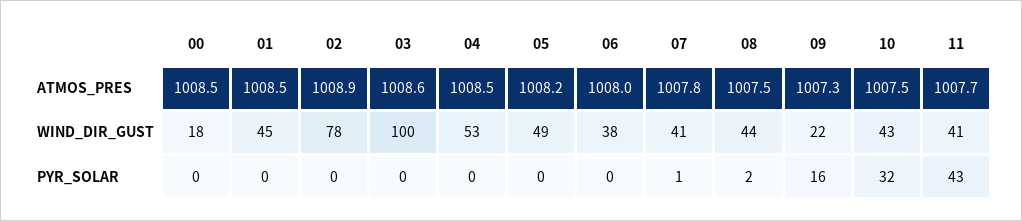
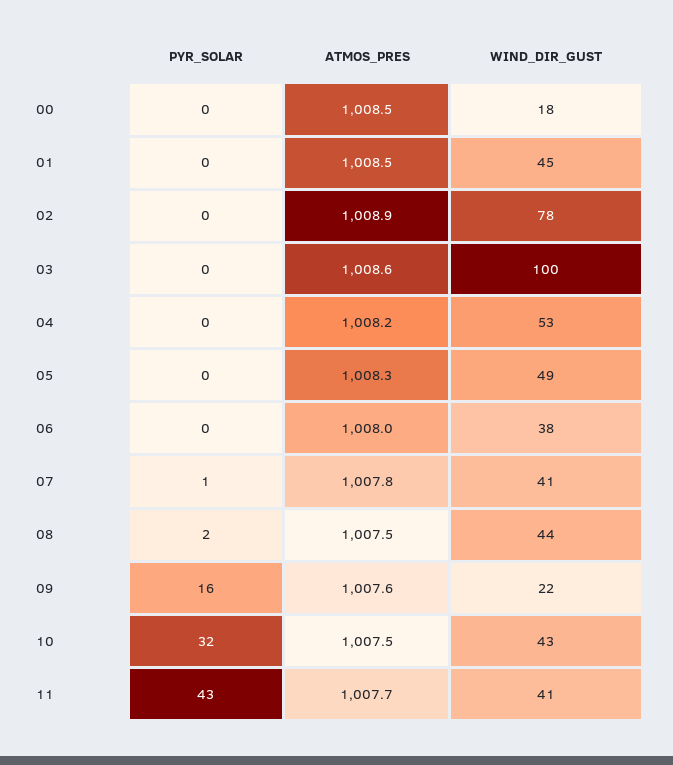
04, ATMOS_PRES: 1008.5 -> 1008.2
05, ATMOS_PRES: 1008.2 -> 1008.3
09, ATMOS_PRES: 1007.3 -> 1007.6

